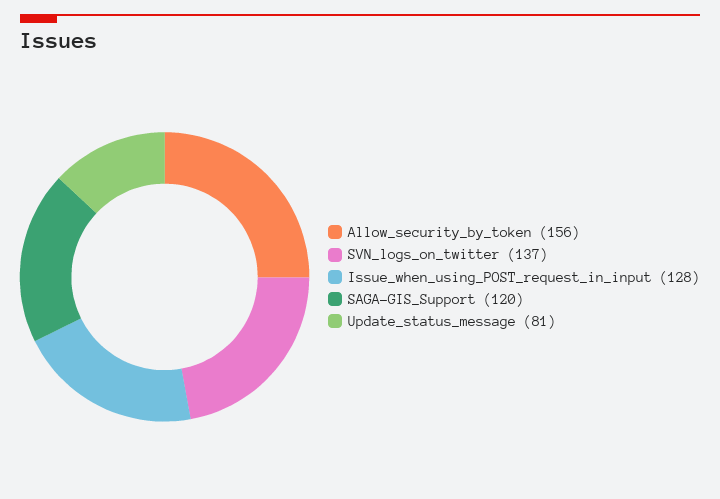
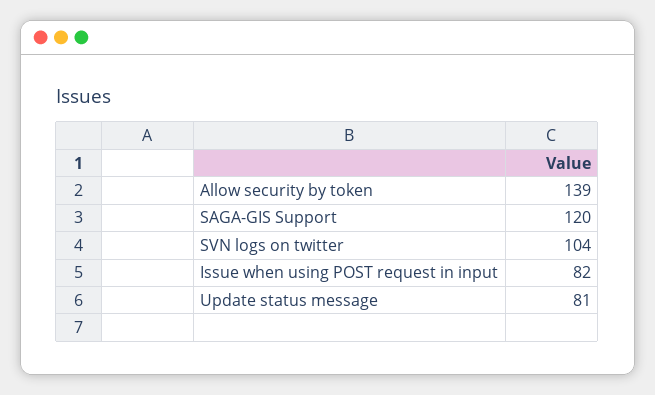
Allow_security_by_token: 156 -> 139
SVN_logs_on_twitter: 137 -> 104
Issue_when_using_POST_request_in_input: 128 -> 82

